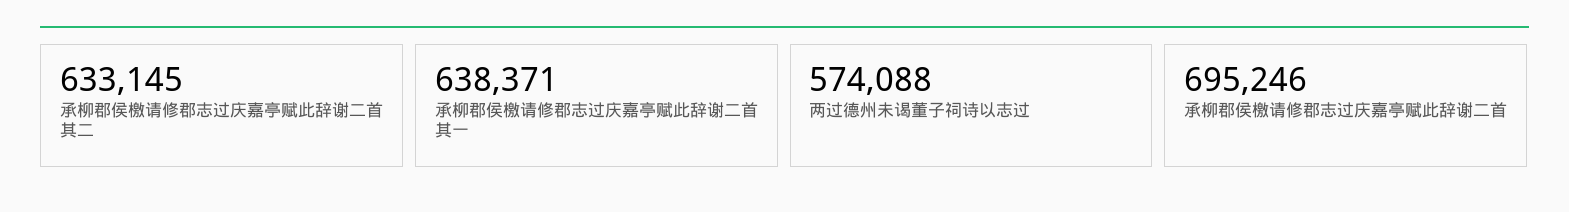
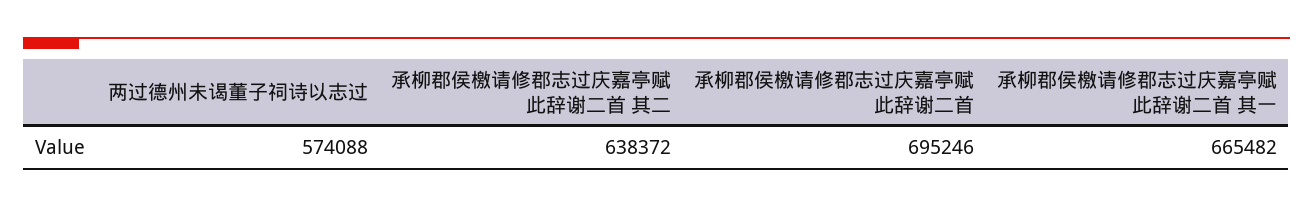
承柳郡侯檄请修郡志过庆嘉亭赋此辞谢二首 其二: 633145 -> 638372
承柳郡侯檄请修郡志过庆嘉亭赋此辞谢二首 其一: 638371 -> 665482

